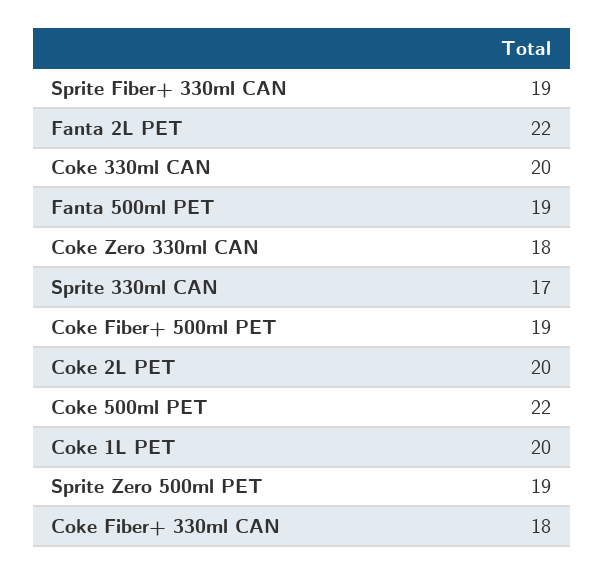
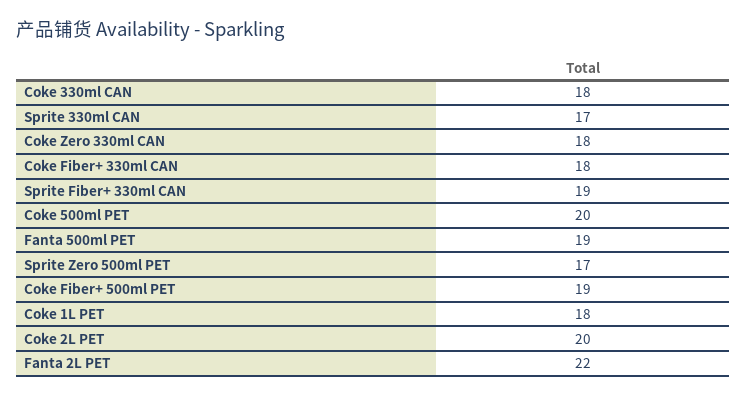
Coke 330ml CAN: 20 -> 18
Coke 500ml PET: 22 -> 20
Coke 1L PET: 20 -> 18
Sprite Zero 500ml PET: 19 -> 17

